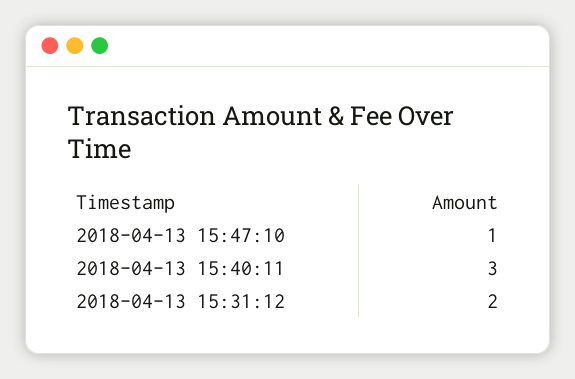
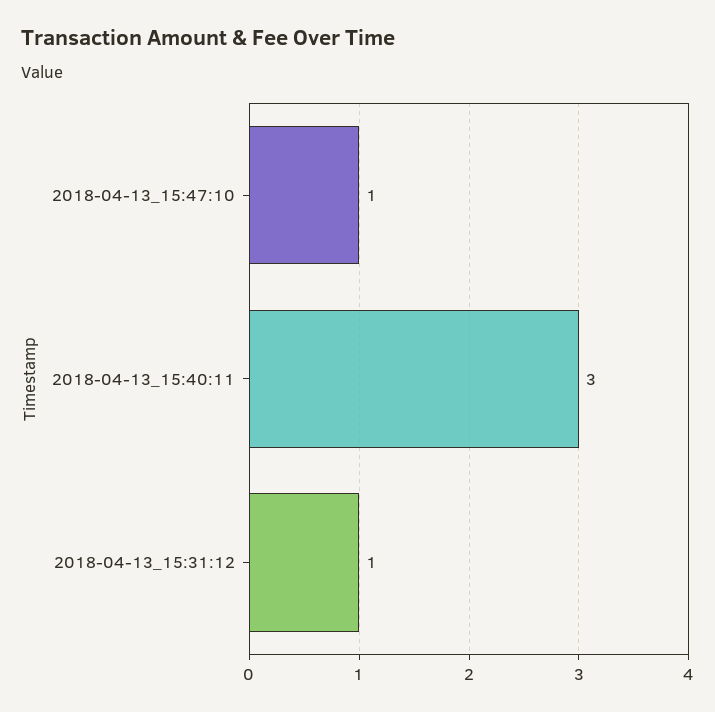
2018-04-13 15:31:12: 2 -> 1

